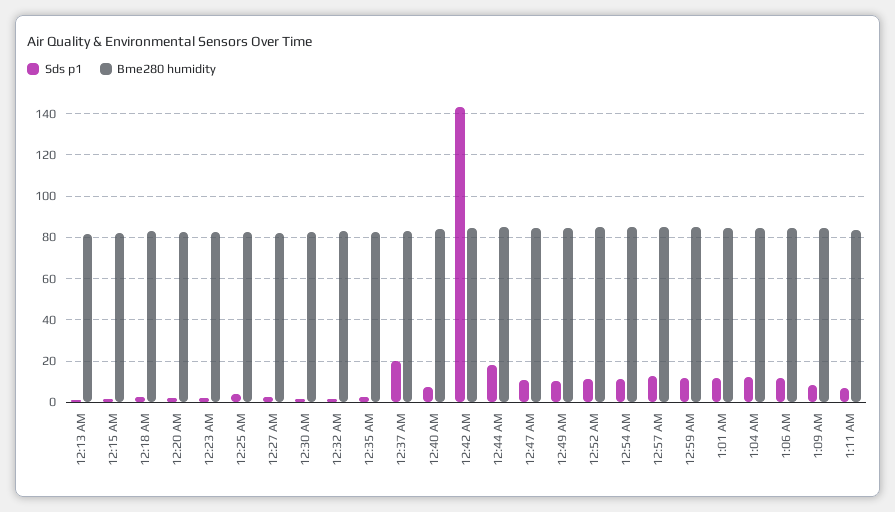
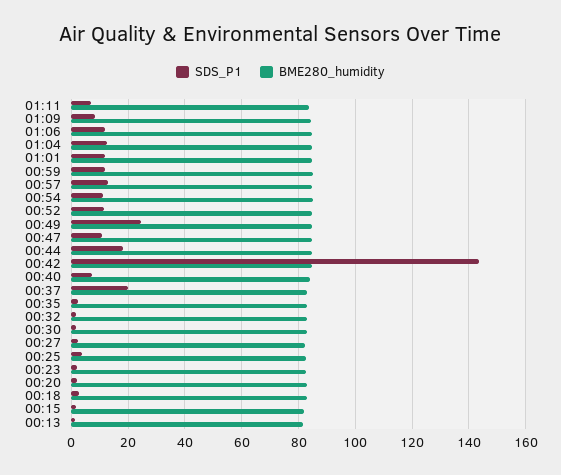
Sds p1, 12:49 AM: 10 -> 25

